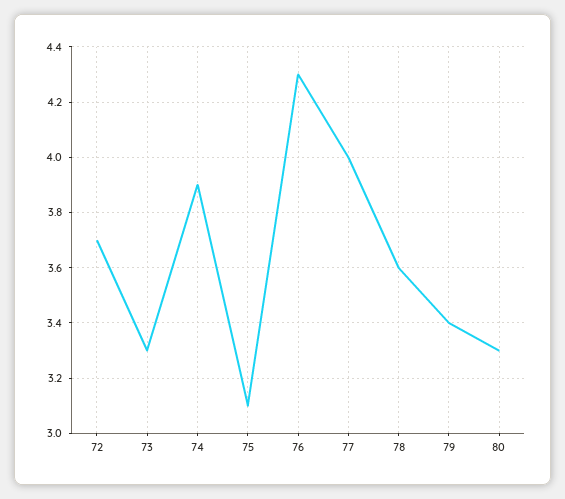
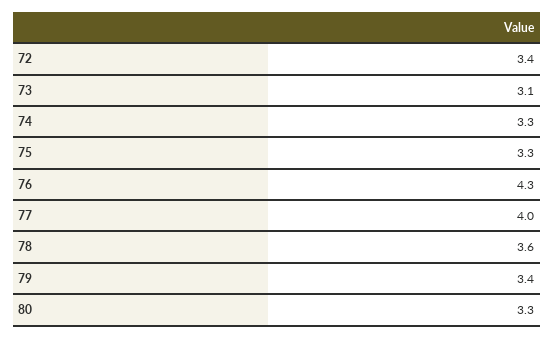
72: 3.7 -> 3.4
73: 3.3 -> 3.1
74: 3.9 -> 3.3
75: 3.1 -> 3.3

